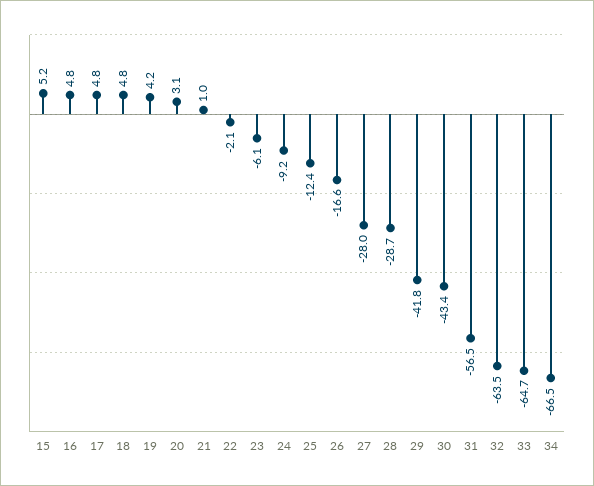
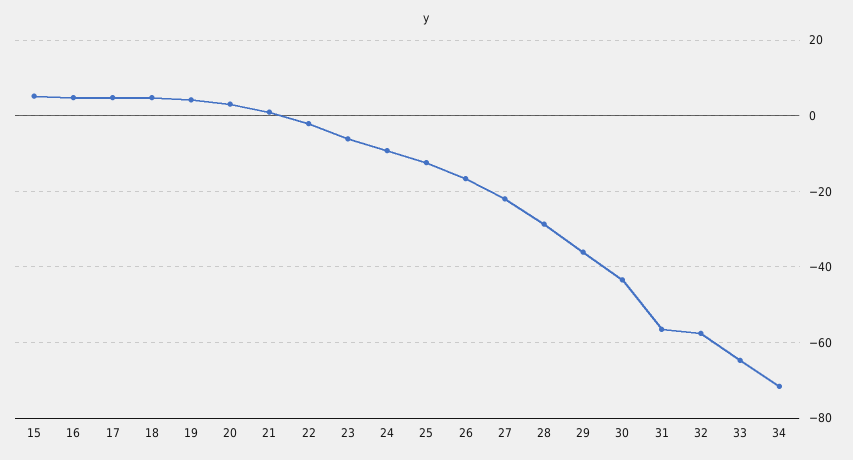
27: -28 -> -22
29: -41.8 -> -36
32: -63.5 -> -58
34: -66.5 -> -72

